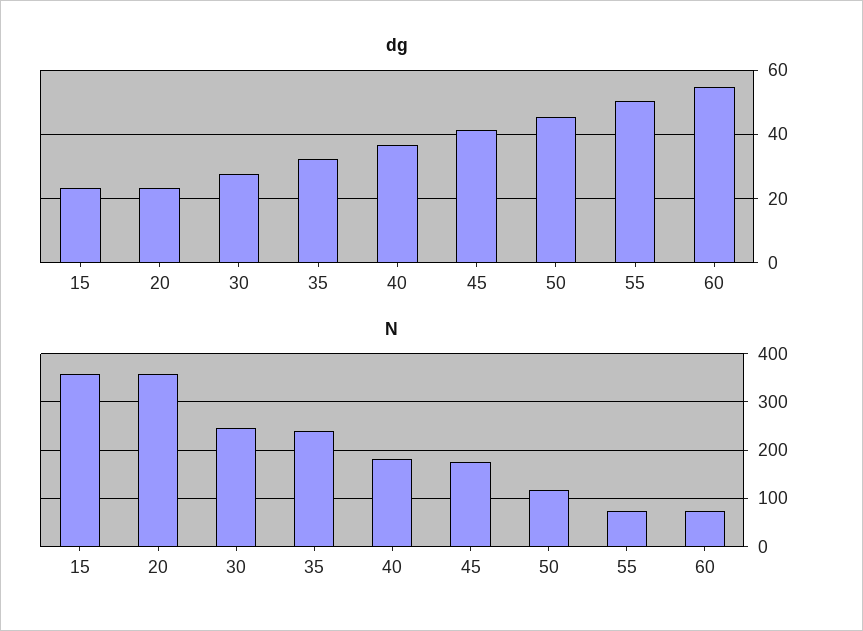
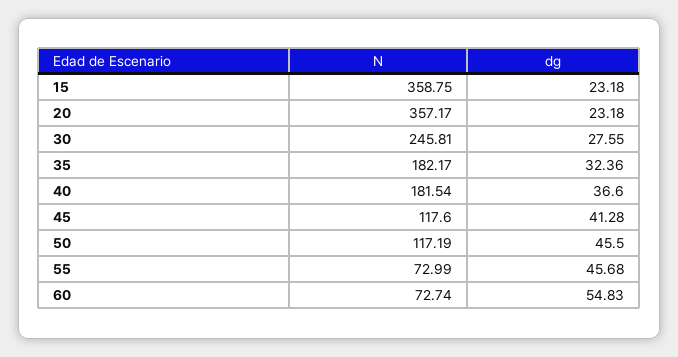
dg, 55: 50 -> 45.68
N, 35: 240 -> 182.17
N, 45: 180 -> 117.6

